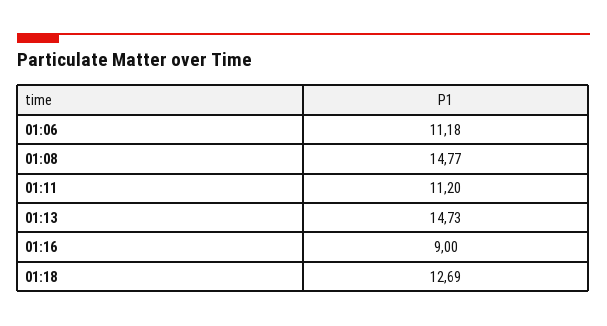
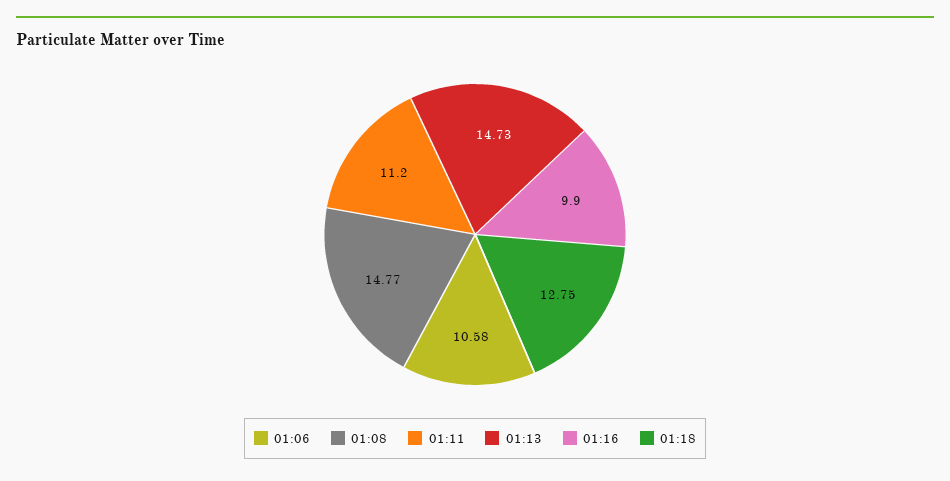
01:06: 11.18 -> 10.58
01:16: 9 -> 9.9
01:18: 12.69 -> 12.75

